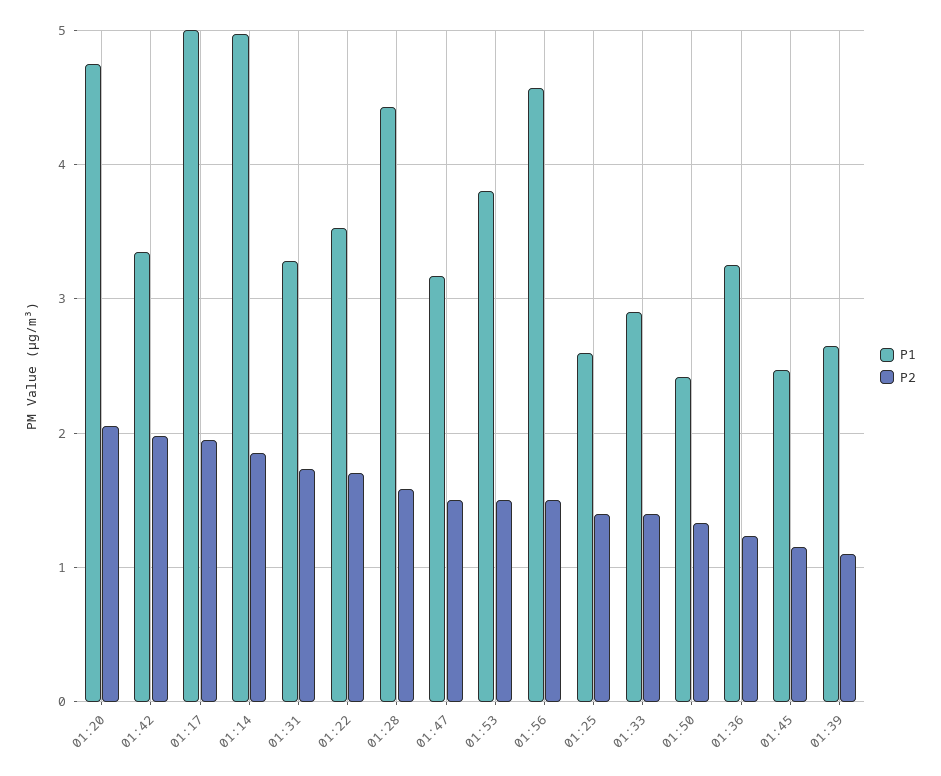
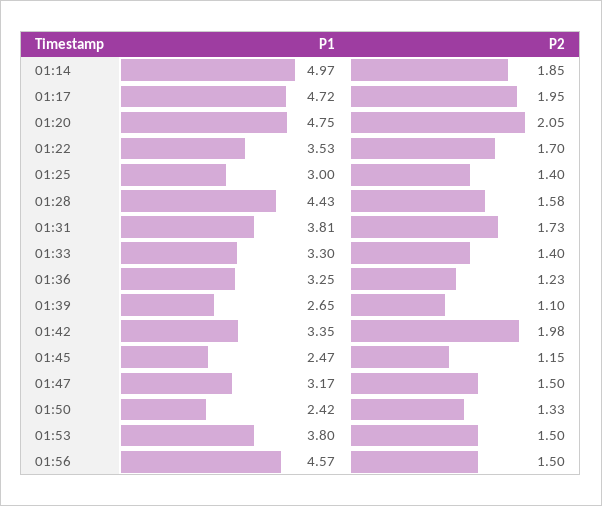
P1, 01:17: 5 -> 4.72
P1, 01:31: 3.3 -> 3.81
P1, 01:25: 2.6 -> 3
P1, 01:33: 2.9 -> 3.3

